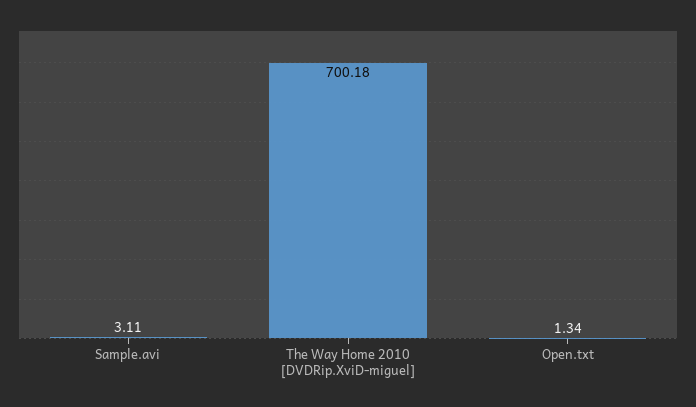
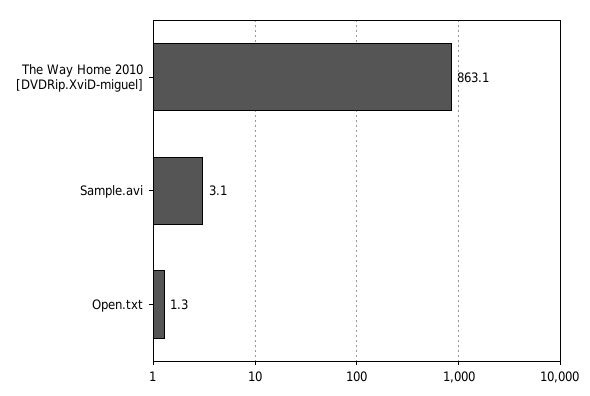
The Way Home 2010 [DVDRip.XviD-miguel]: 700.18 -> 863.1

